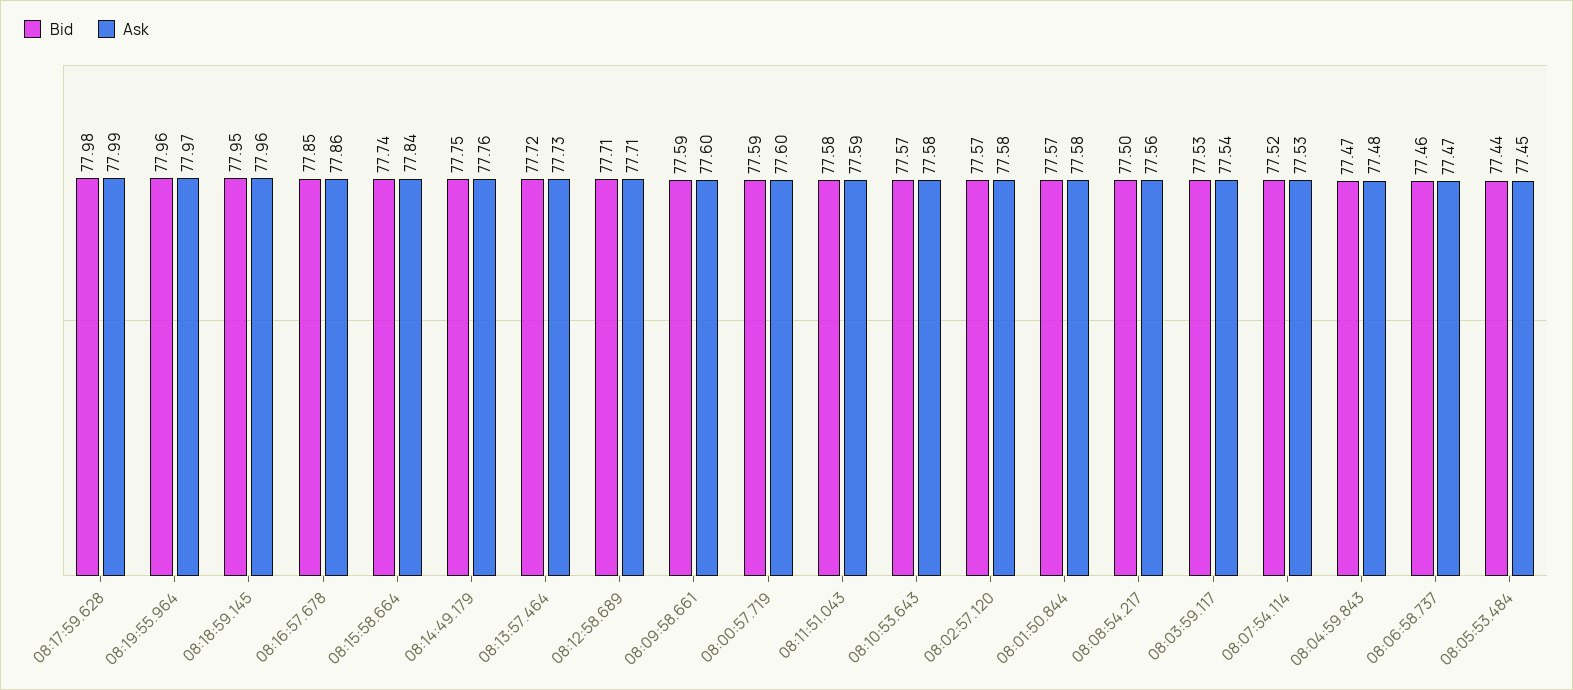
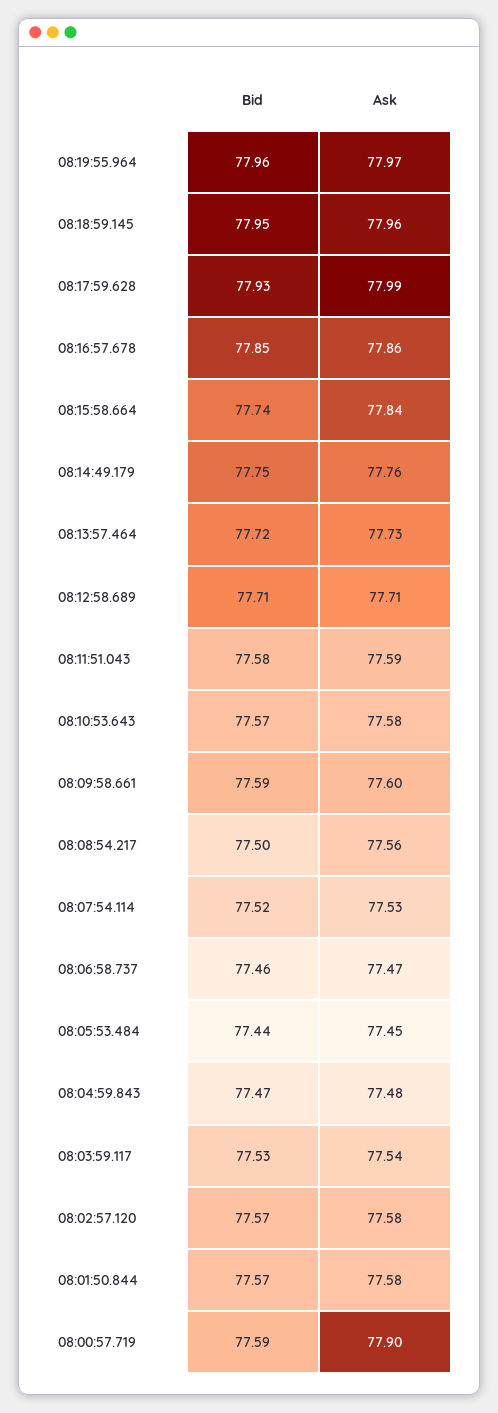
Bid, 08:17:59.628: 77.98 -> 77.93
Ask, 08:00:57.719: 77.6 -> 77.9

